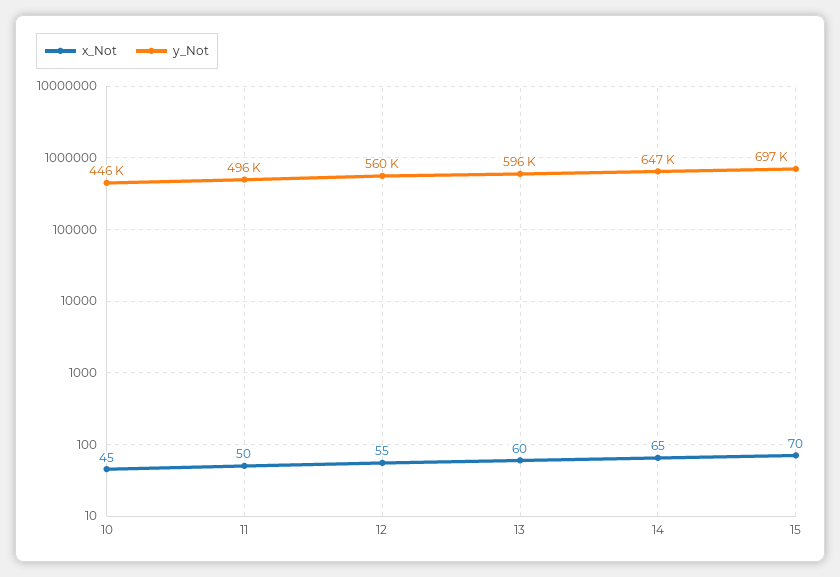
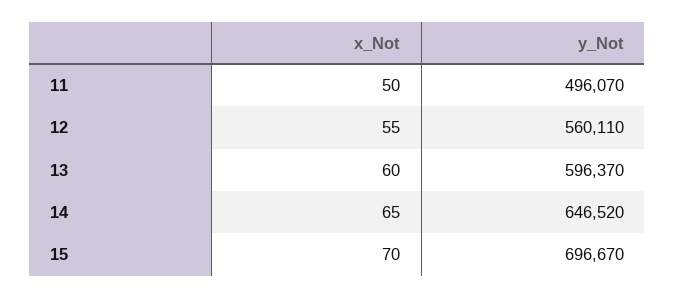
x_Not, 10: 45 -> none
y_Not, 10: 446000 -> none

